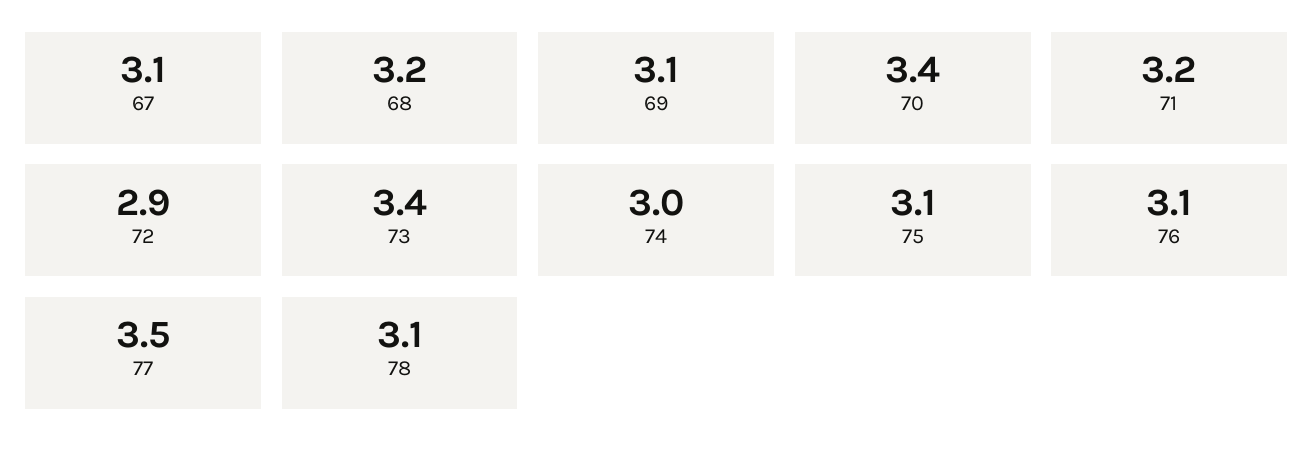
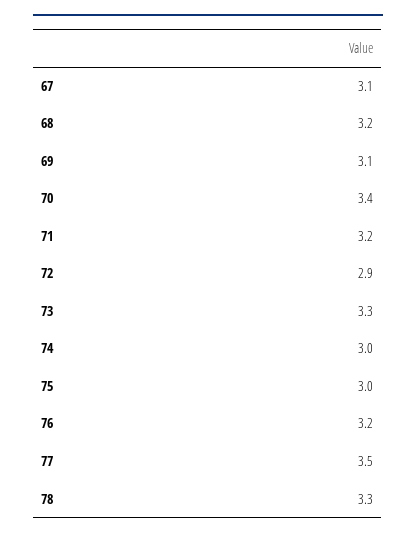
73: 3.4 -> 3.3
75: 3.1 -> 3
76: 3.1 -> 3.2
78: 3.1 -> 3.3

